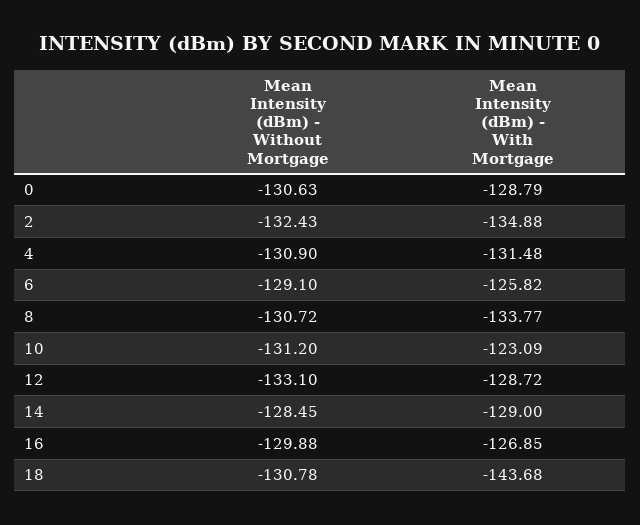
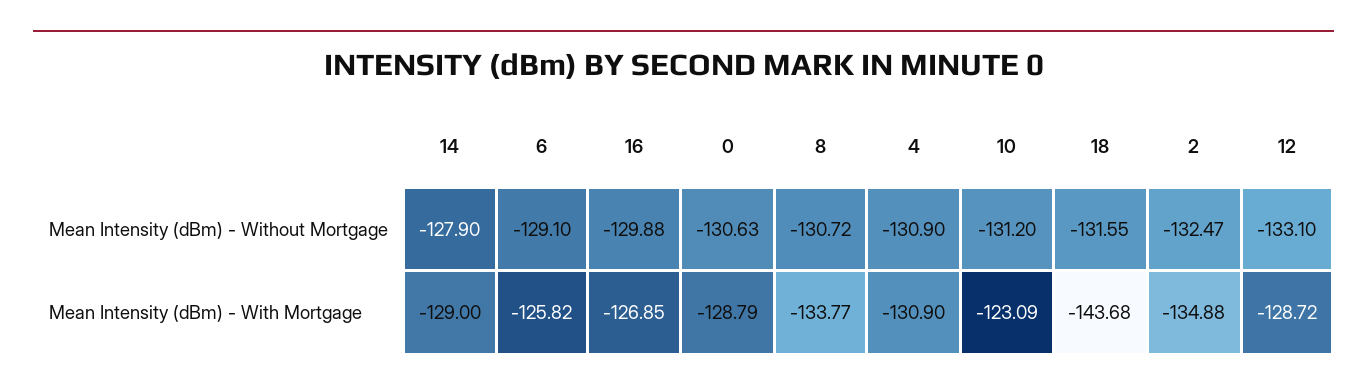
Mean Intensity (dBm) - Without Mortgage, 2: -132.43 -> -132.47
Mean Intensity (dBm) - With Mortgage, 4: -131.48 -> -130.9
Mean Intensity (dBm) - Without Mortgage, 14: -128.45 -> -127.9
Mean Intensity (dBm) - Without Mortgage, 18: -130.78 -> -131.55

